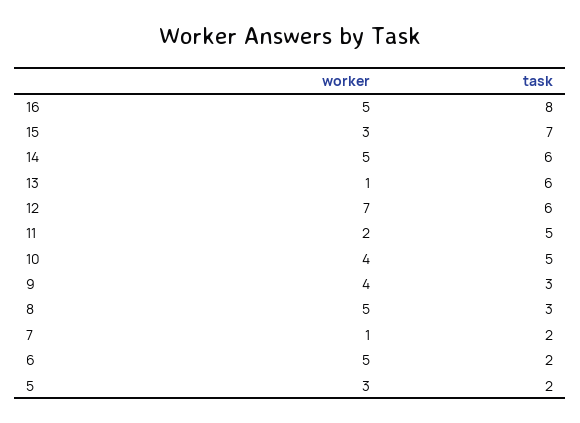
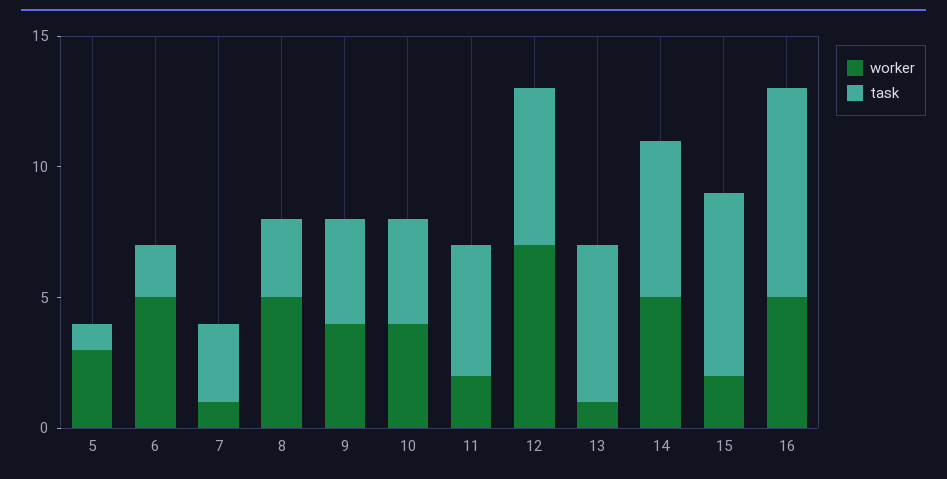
worker, 15: 3 -> 2
task, 10: 5 -> 4
task, 9: 3 -> 4
task, 7: 2 -> 3
task, 5: 2 -> 1

